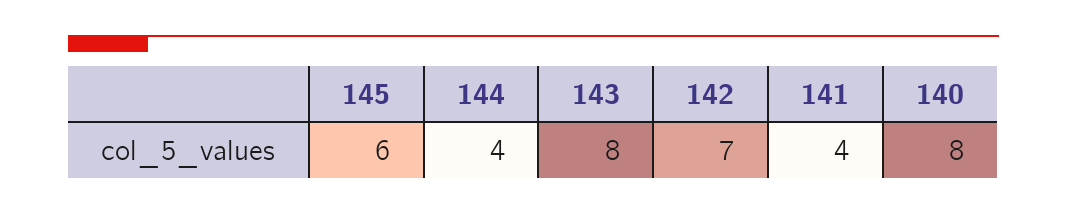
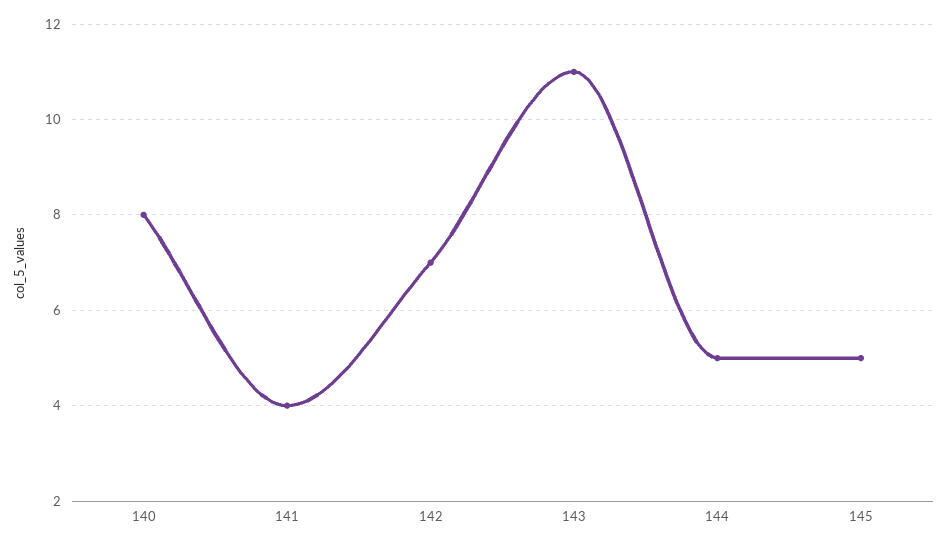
145: 6 -> 5
144: 4 -> 5
143: 8 -> 11

